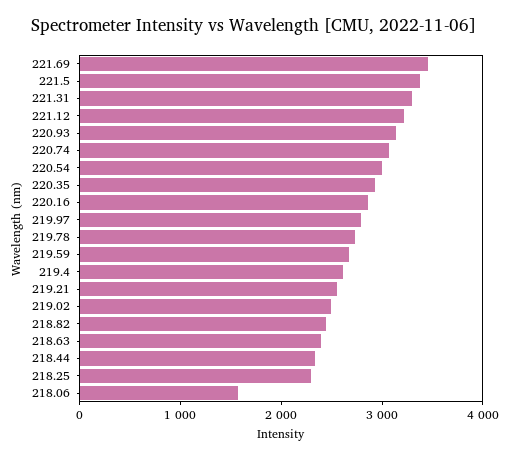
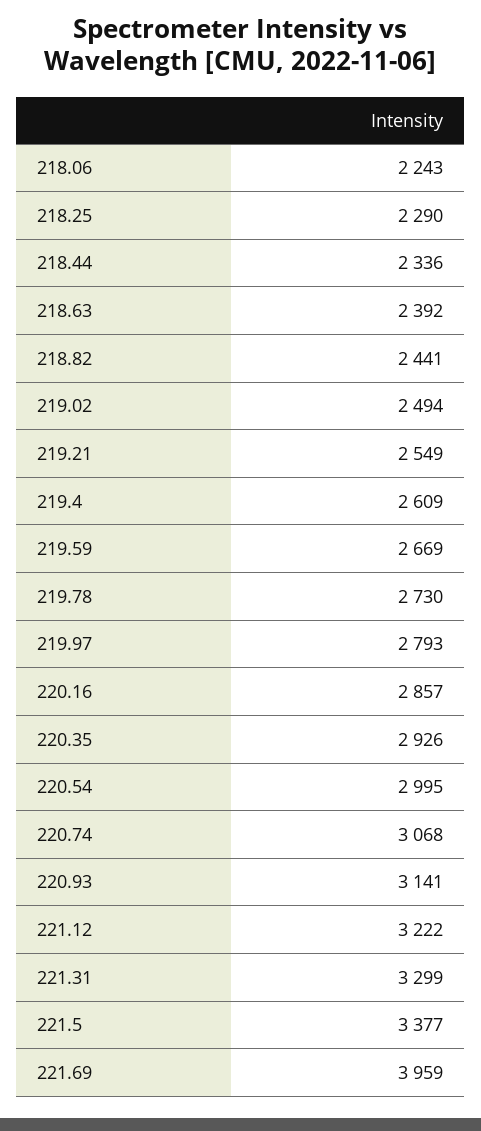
221.69: 3400 -> 3959
218.06: 1600 -> 2243

